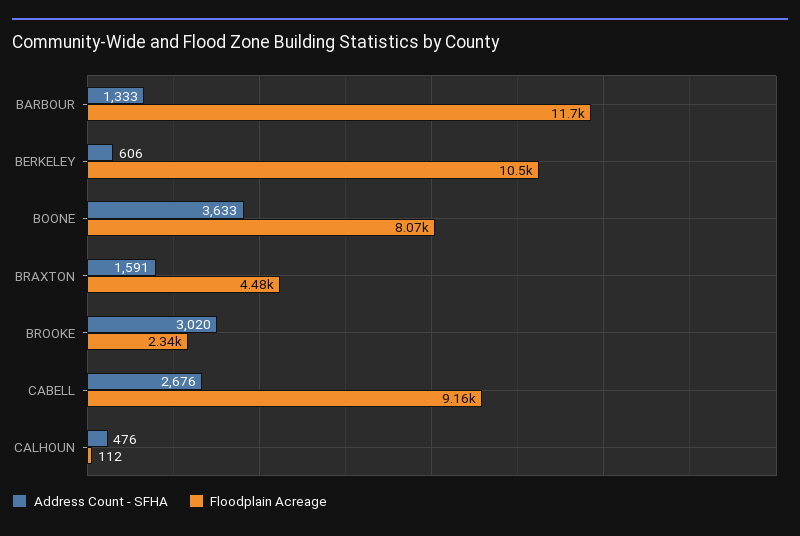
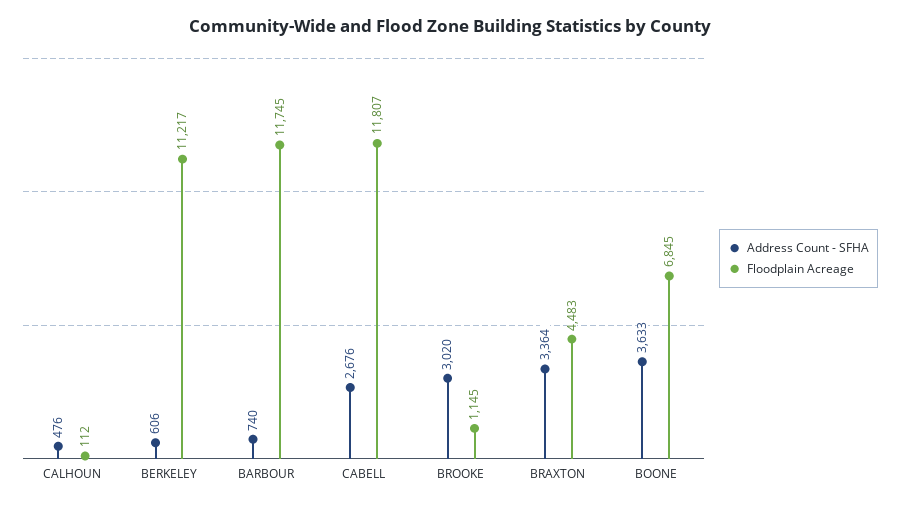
Address Count - SFHA, BARBOUR: 1333 -> 740
Floodplain Acreage, BERKELEY: 10500 -> 11217
Floodplain Acreage, BOONE: 8070 -> 6845
Address Count - SFHA, BRAXTON: 1591 -> 3364
Floodplain Acreage, BROOKE: 2340 -> 1145
Floodplain Acreage, CABELL: 9160 -> 11807

